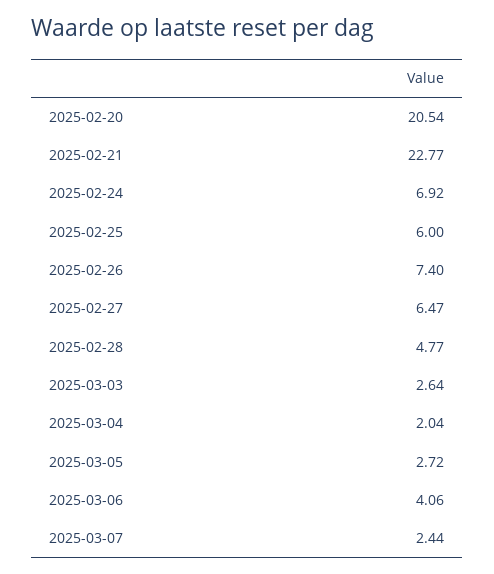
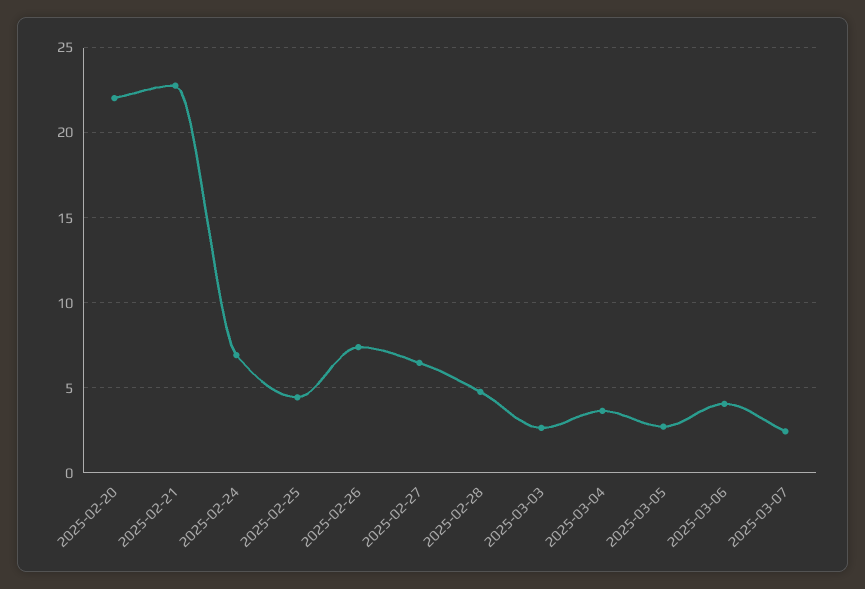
2025-02-20: 20.54 -> 22
2025-02-25: 6 -> 4.5
2025-03-04: 2.04 -> 3.5

